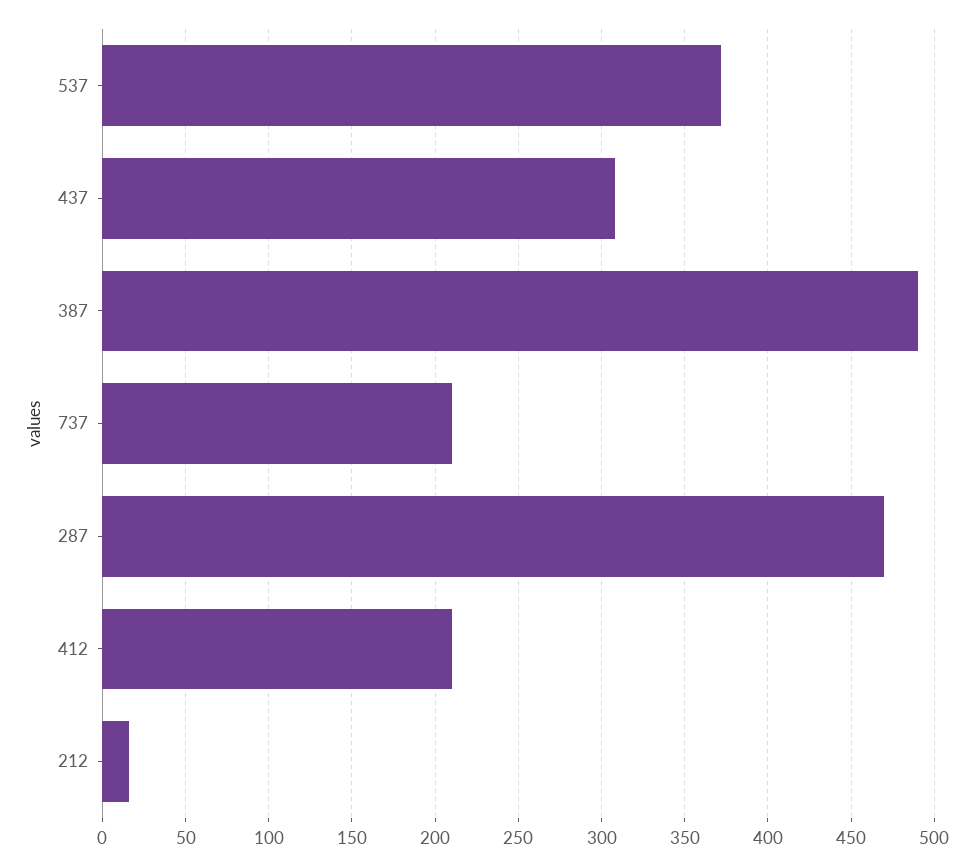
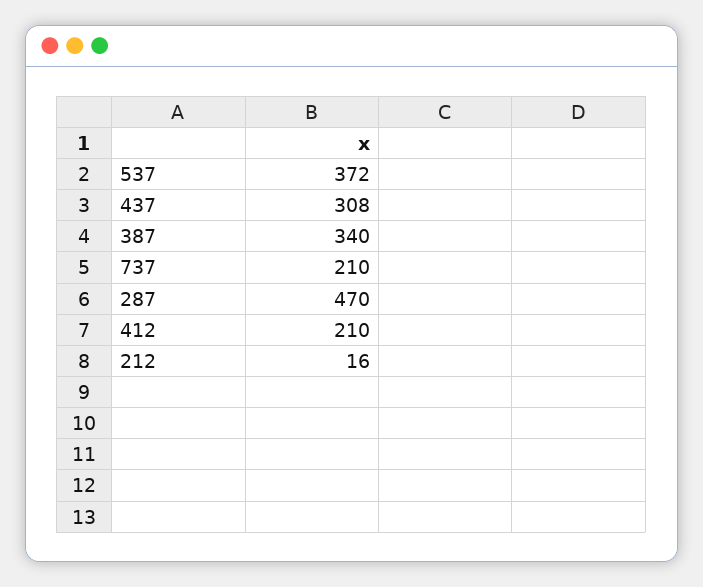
387: 490 -> 340

